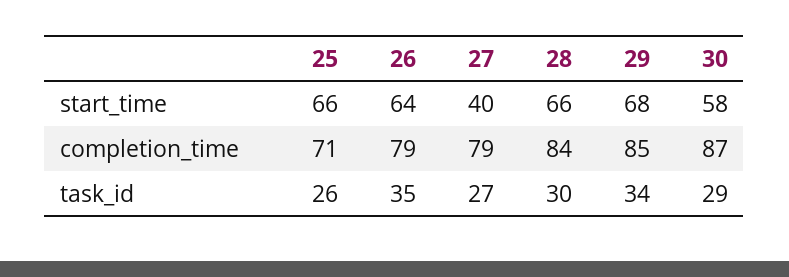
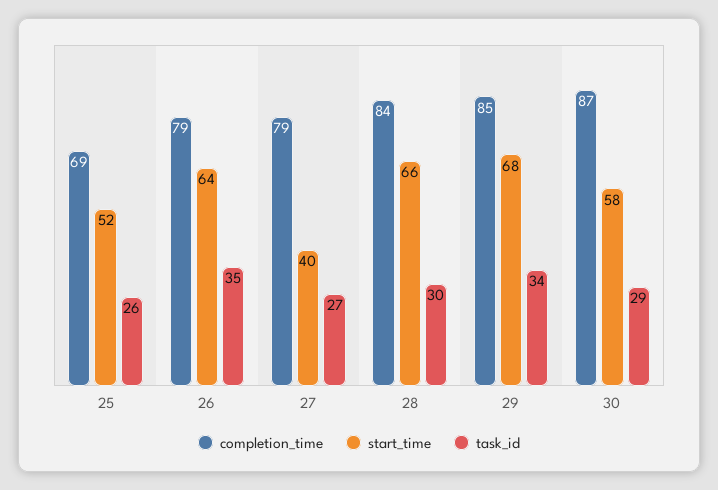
start_time, 25: 66 -> 52
completion_time, 25: 71 -> 69

